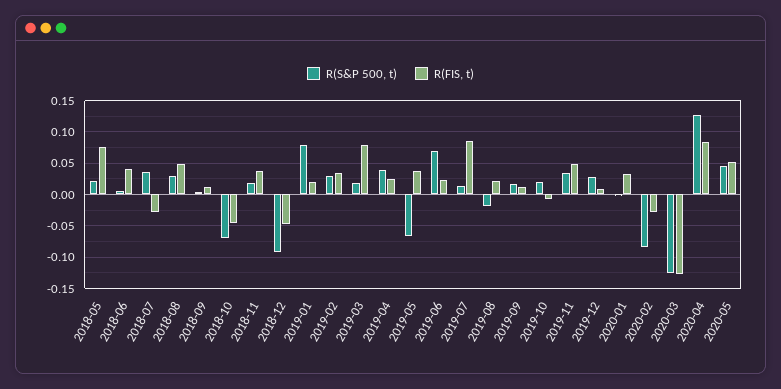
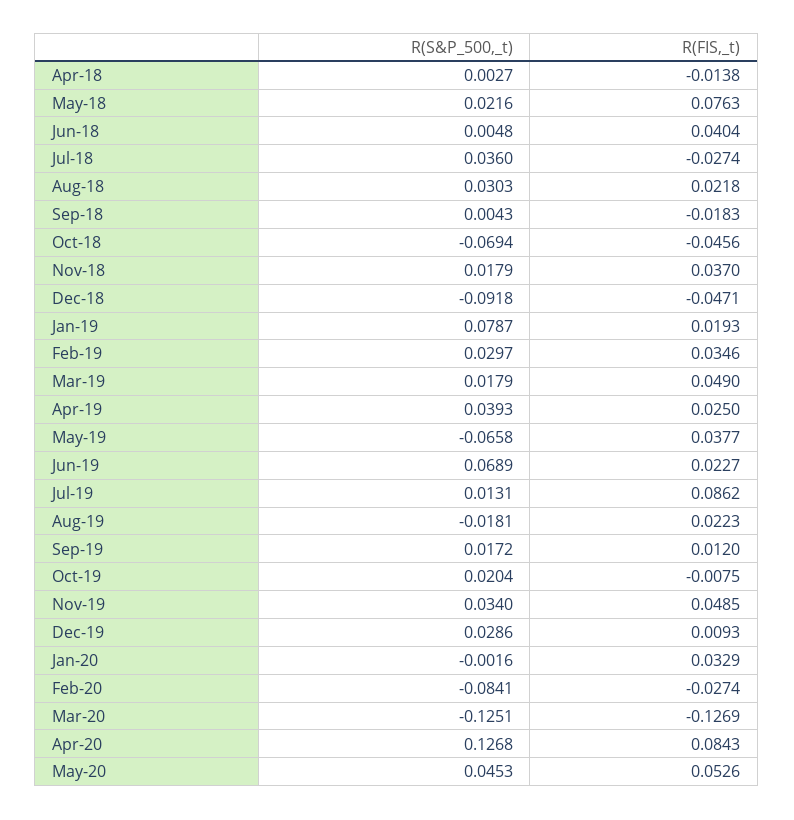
R(FIS, t), 2018-08: 0.05 -> 0.0218
R(FIS, t), 2018-09: 0.01 -> -0.0183
R(FIS, t), 2019-03: 0.08 -> 0.049
R(S&P 500, t), Apr-18: none -> 0.0027
R(FIS, t), Apr-18: none -> -0.0138

